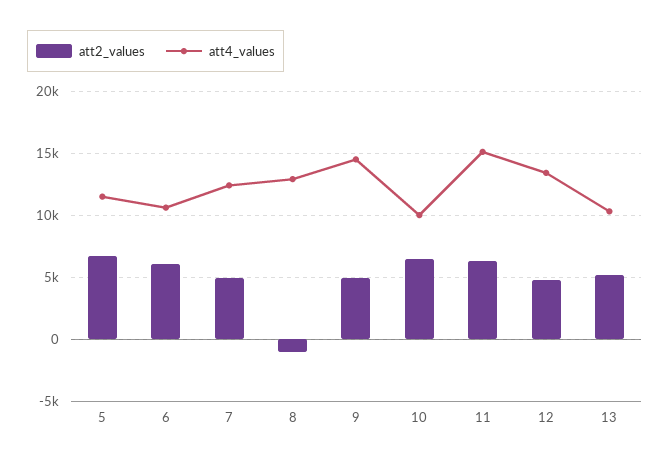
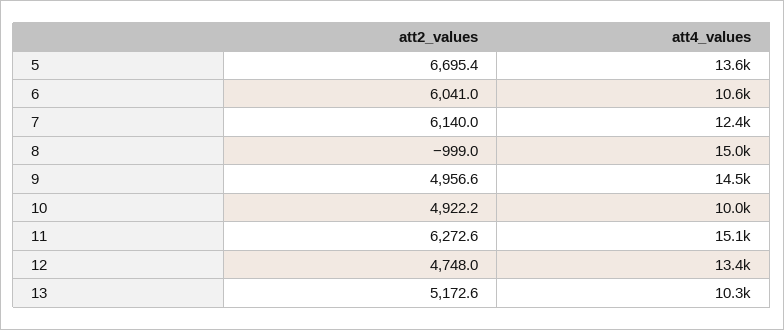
att4_values, 5: 11500 -> 13600
att2_values, 7: 5000 -> 6140
att4_values, 8: 13000 -> 15000
att2_values, 10: 6500 -> 4922.2

